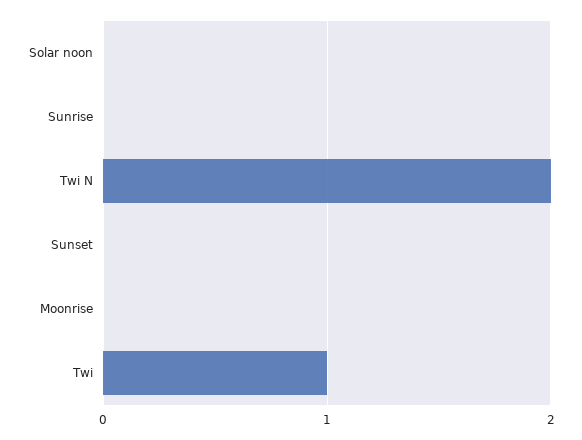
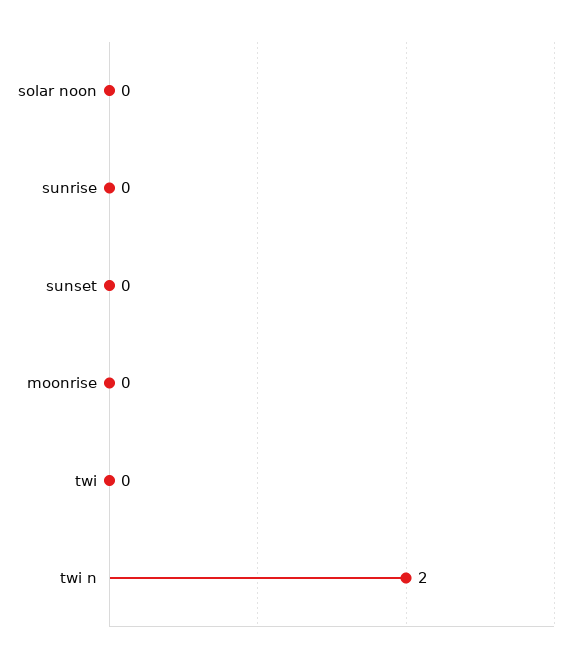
Twi: 1 -> 0

